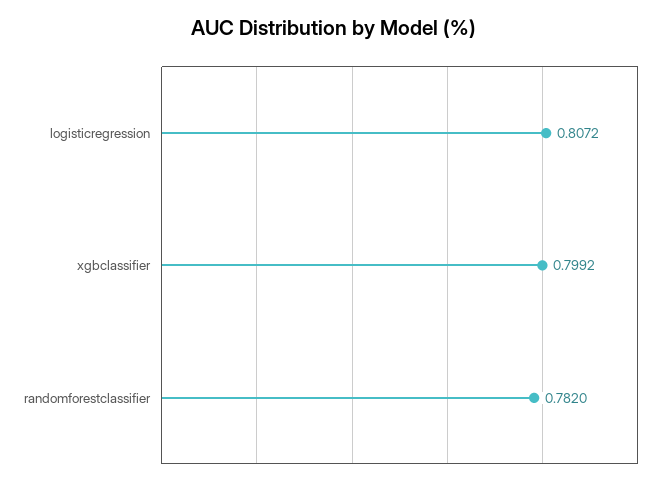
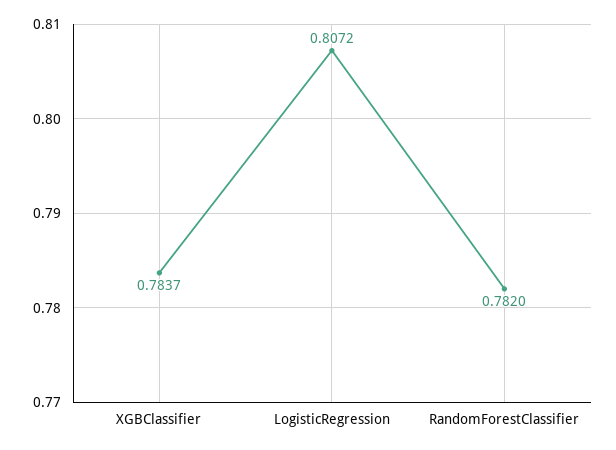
xgbclassifier: 0.7992 -> 0.7837

